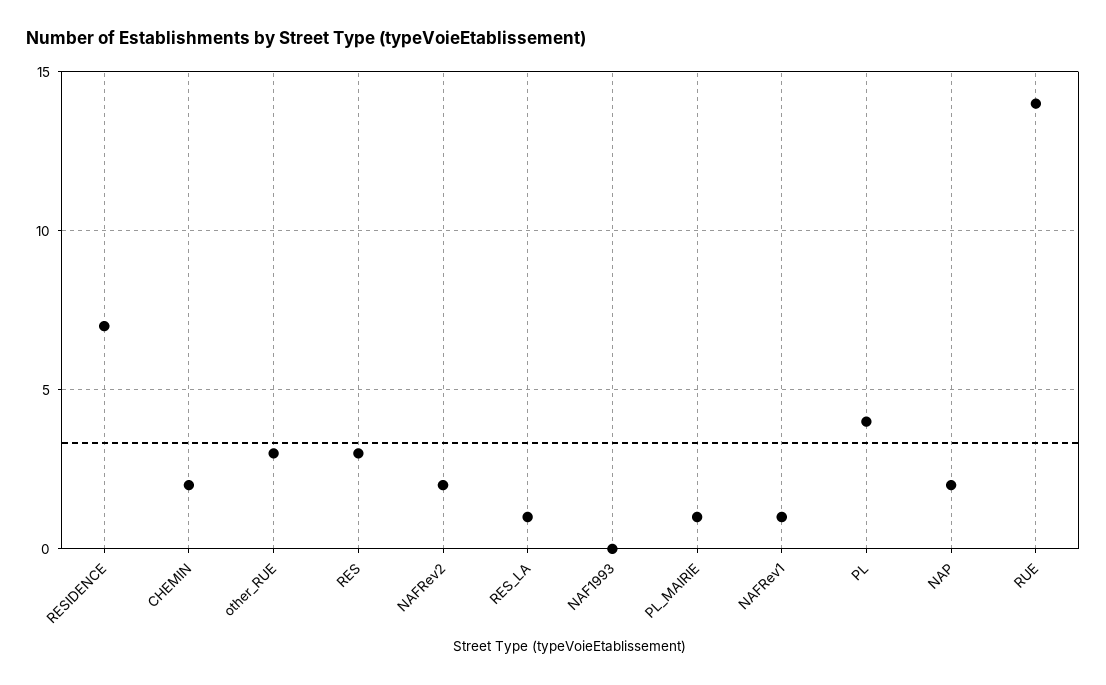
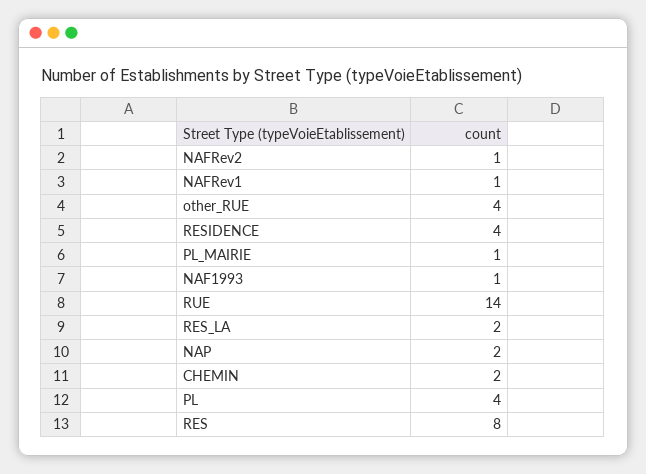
RESIDENCE: 7 -> 4
other_RUE: 3 -> 4
RES: 3 -> 8
NAFRev2: 2 -> 1
RES_LA: 1 -> 2
NAF1993: 0 -> 1

